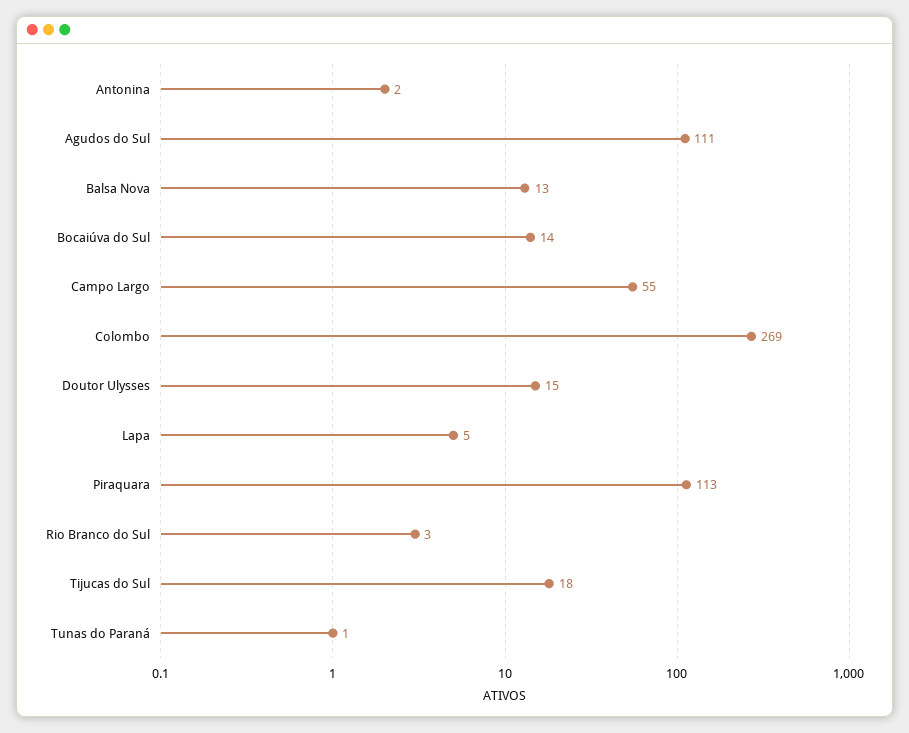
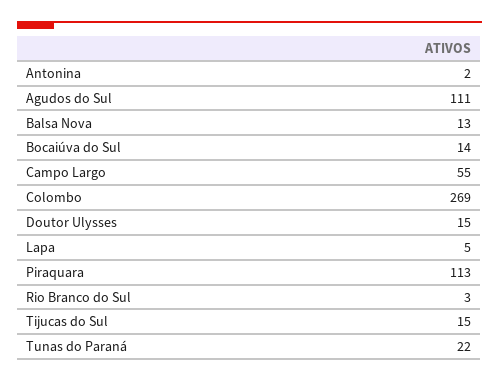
Tijucas do Sul: 18 -> 15
Tunas do Paraná: 1 -> 22

